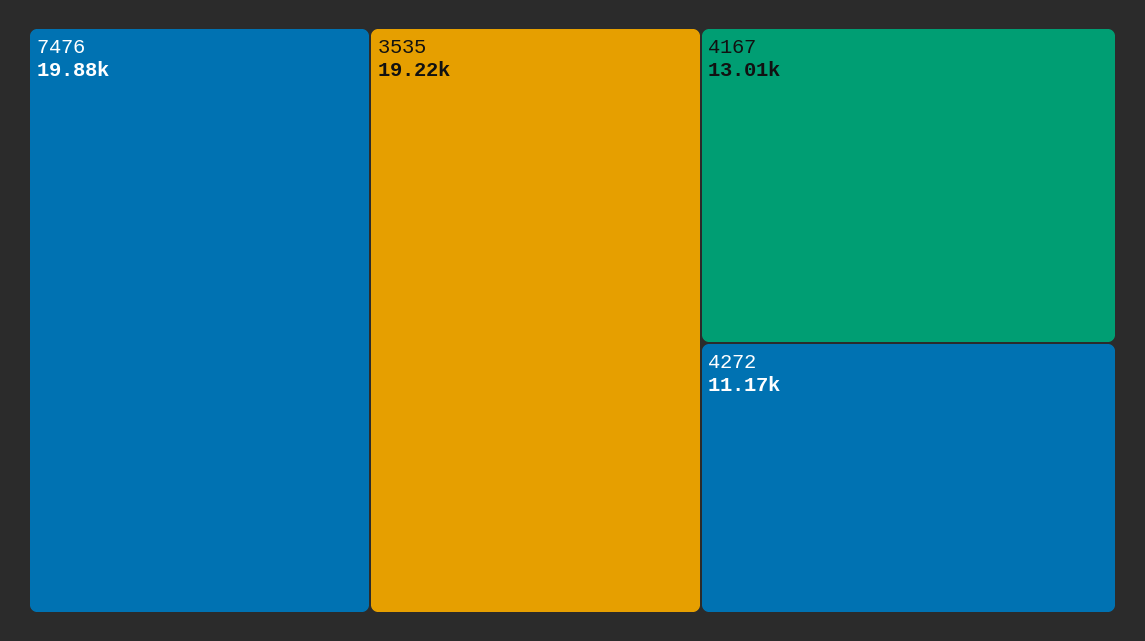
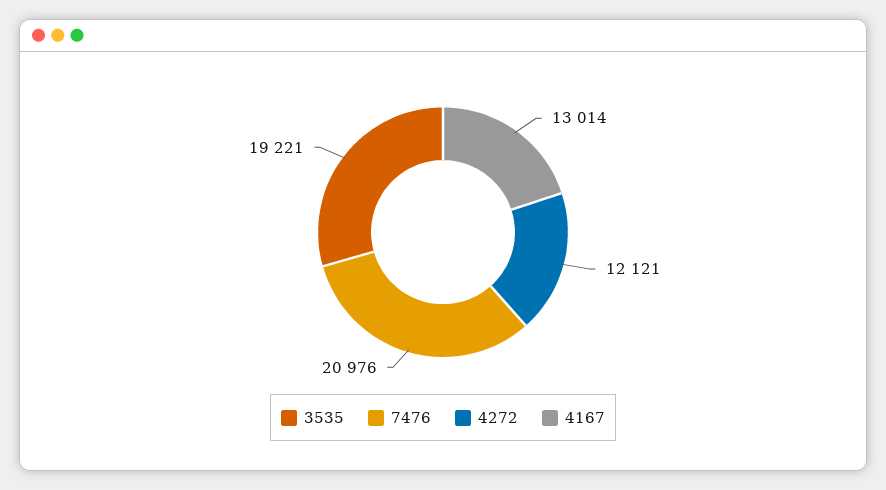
7476: 19880 -> 20976
4272: 11170 -> 12121

